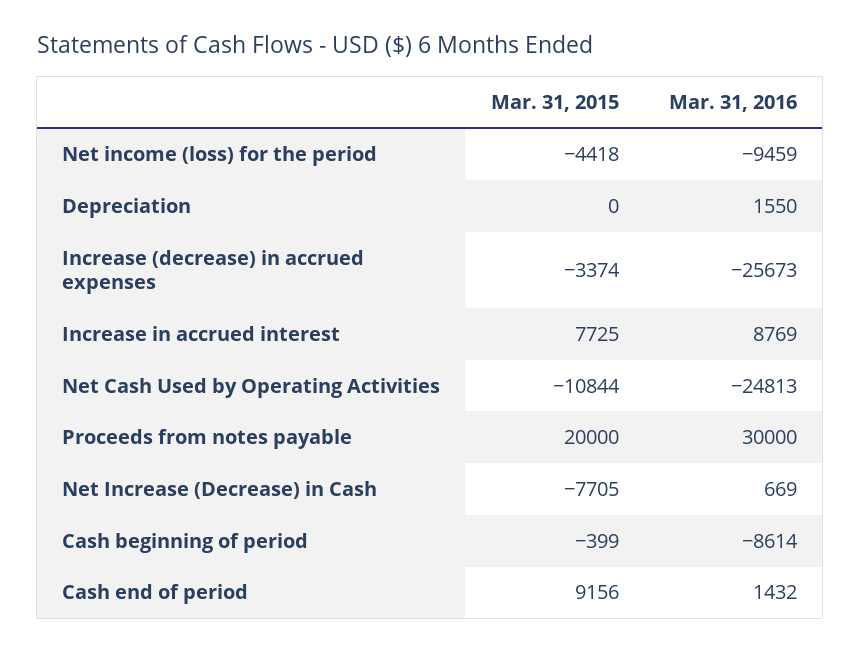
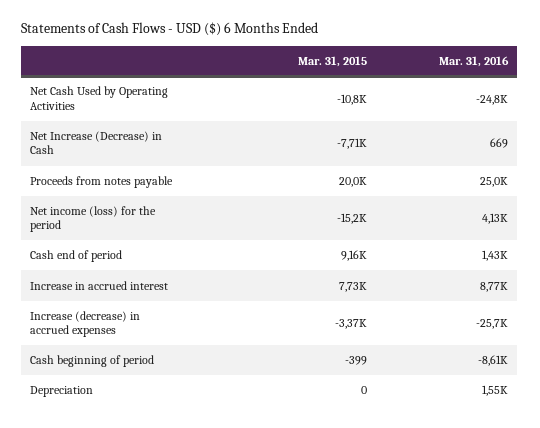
Mar. 31, 2015, Net income (loss) for the period: -4418 -> -15200
Mar. 31, 2016, Net income (loss) for the period: -9459 -> 4130
Mar. 31, 2016, Proceeds from notes payable: 30000 -> 25000

